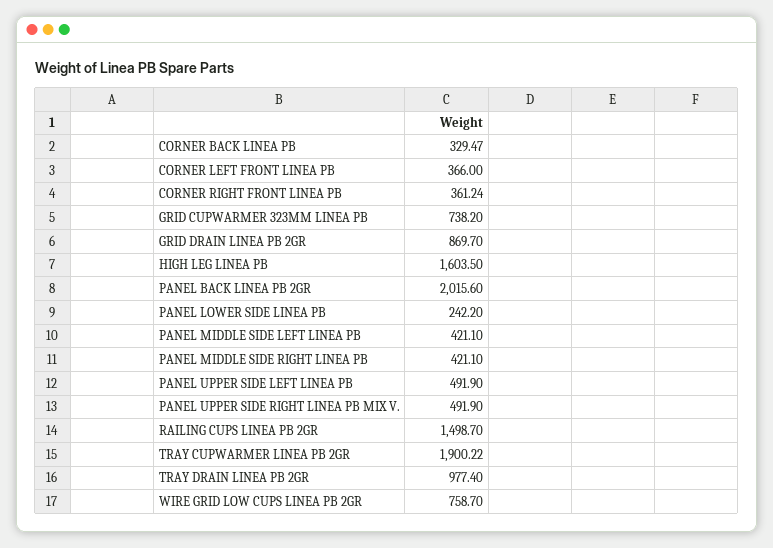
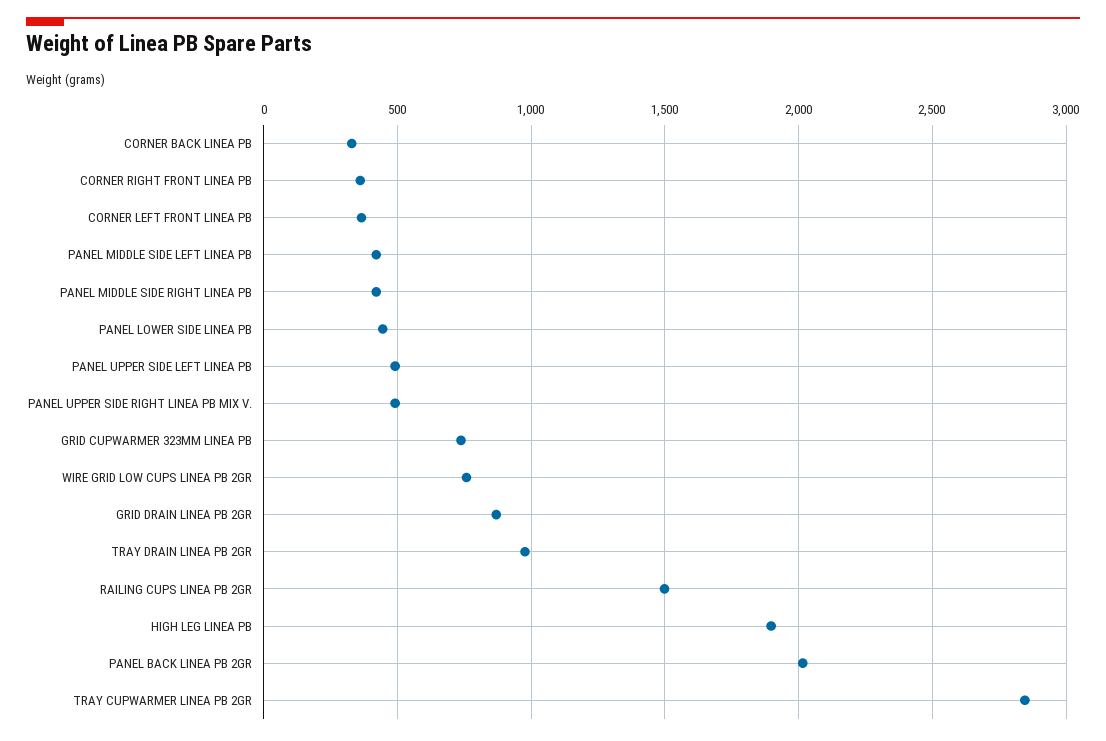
HIGH LEG LINEA PB: 1603.5 -> 1900
PANEL LOWER SIDE LINEA PB: 242.2 -> 450
TRAY CUPWARMER LINEA PB 2GR: 1900.22 -> 2850

